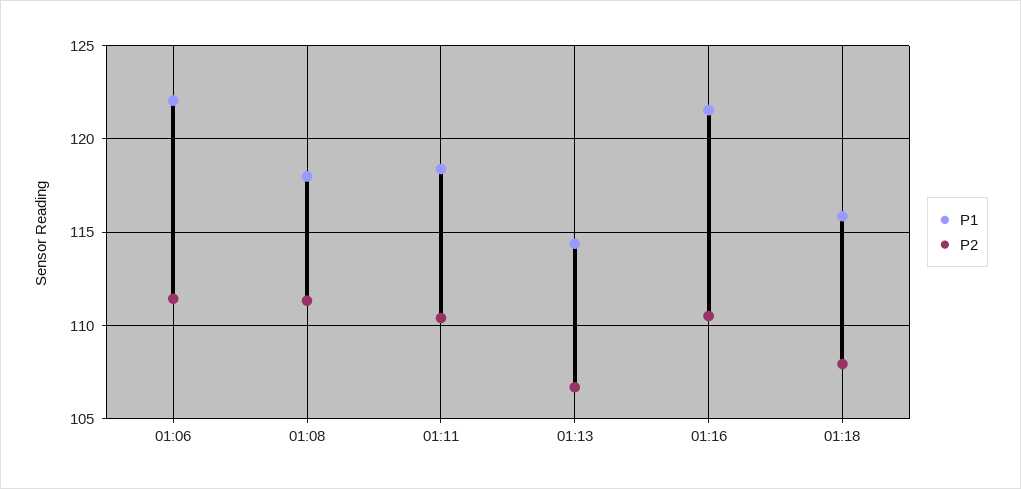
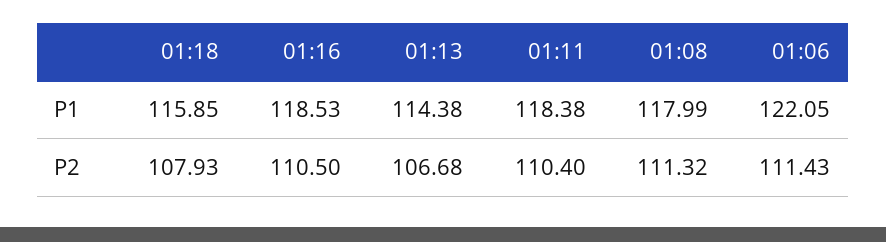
P1, 01:16: 121.5 -> 118.53

